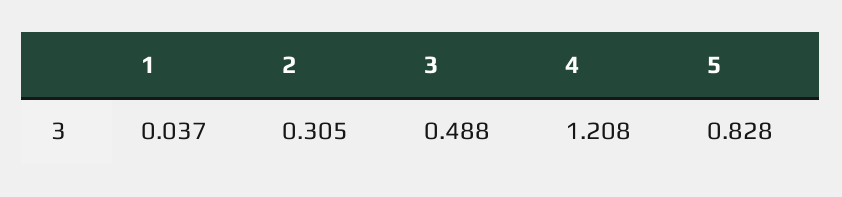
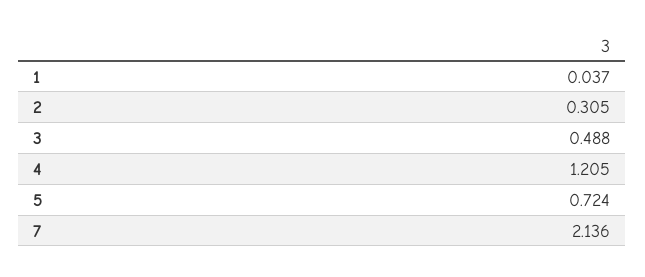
4: 1.208 -> 1.205
5: 0.828 -> 0.724
7: none -> 2.136

